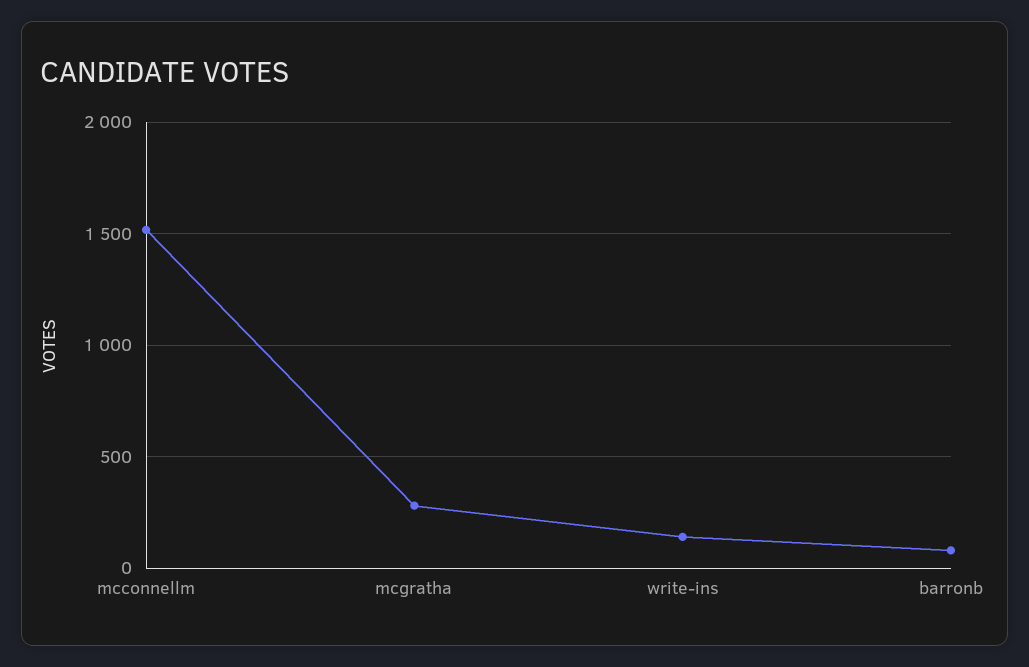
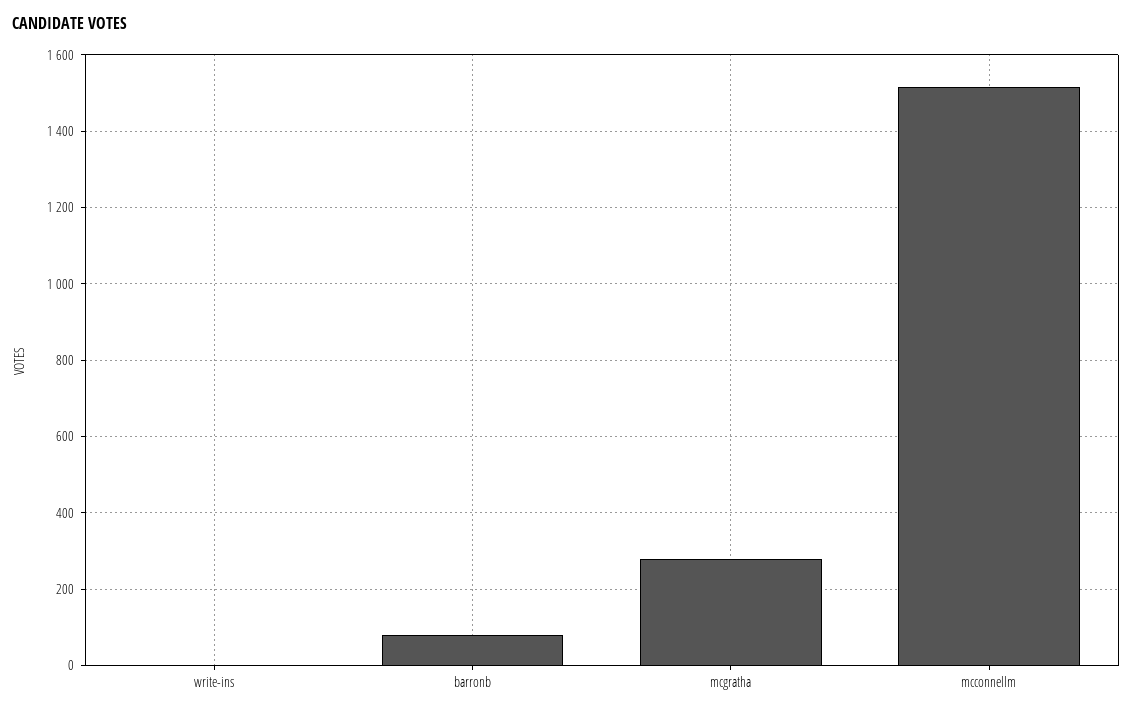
write-ins: 150 -> 0

